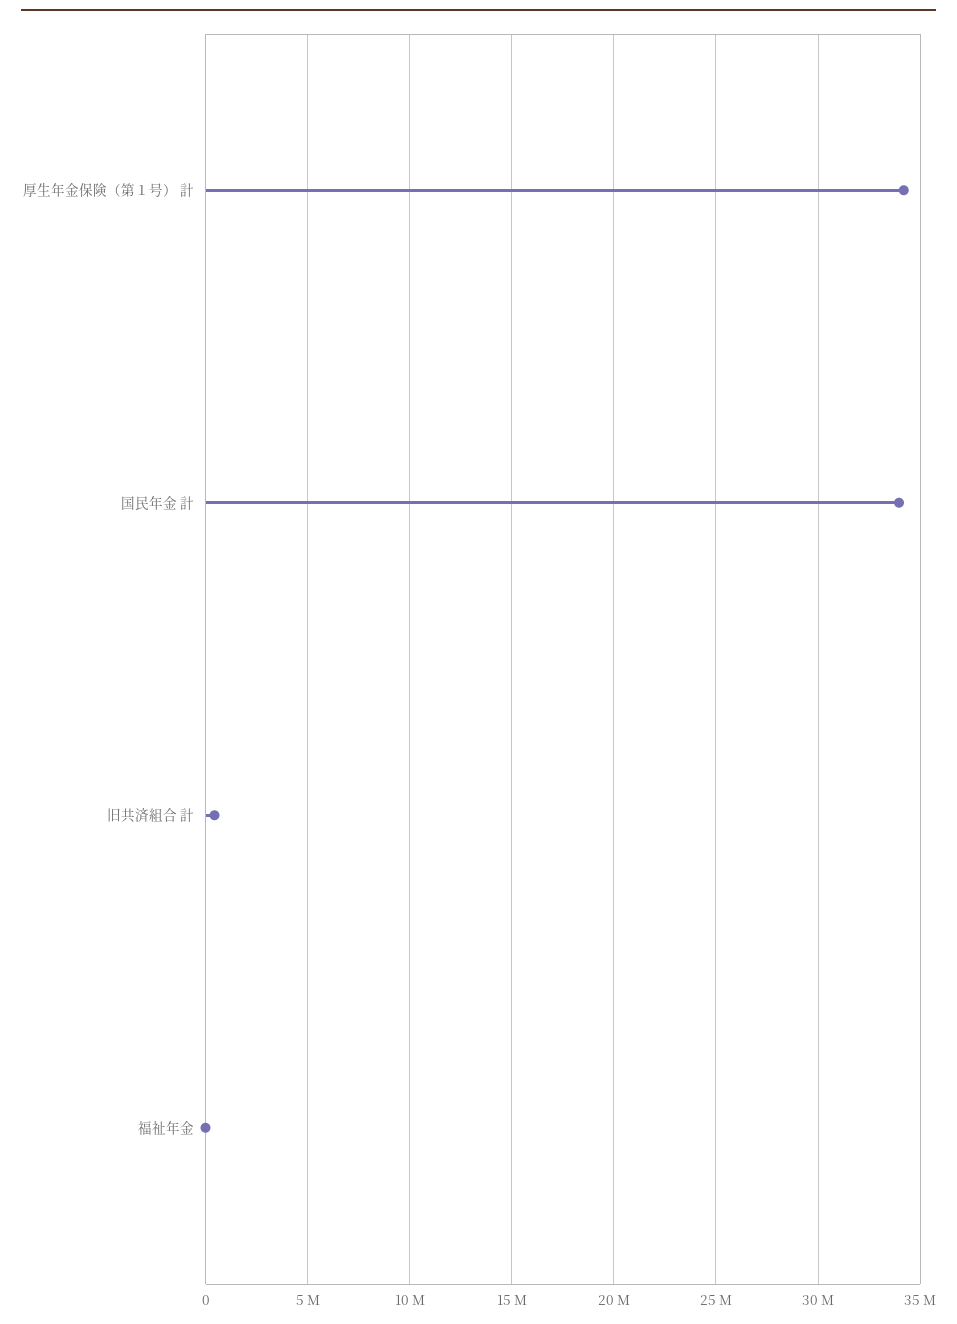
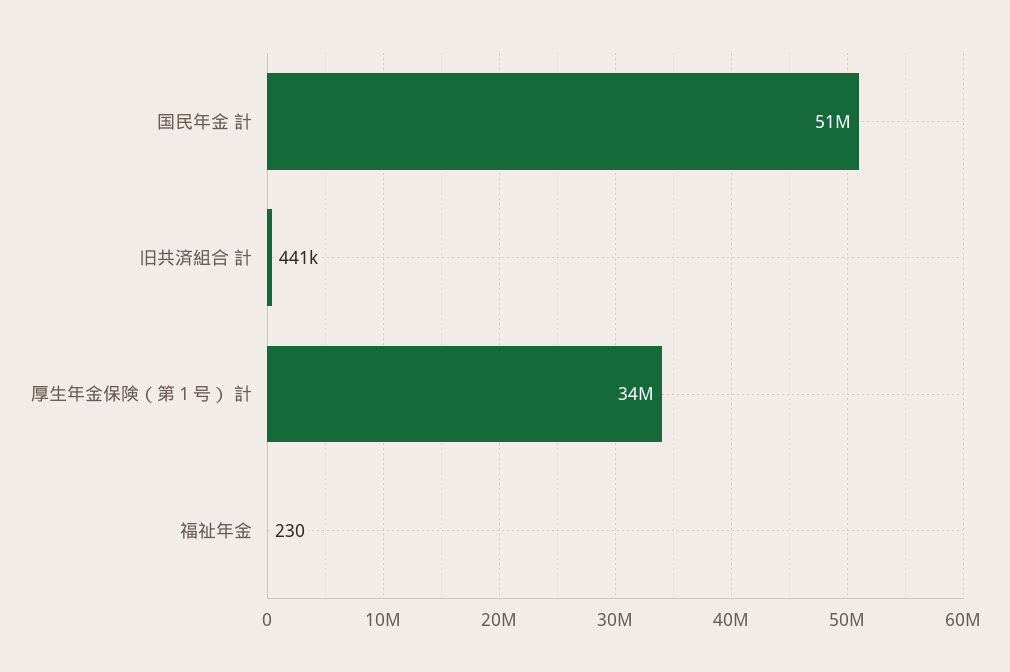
国民年金 計: 34000000 -> 51000000

